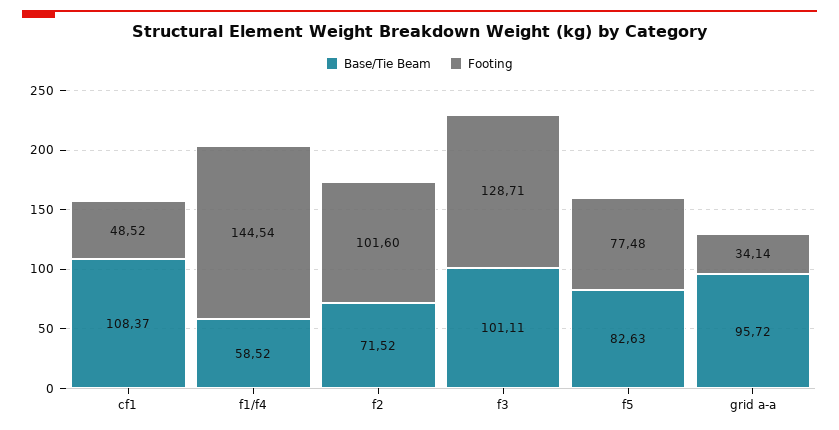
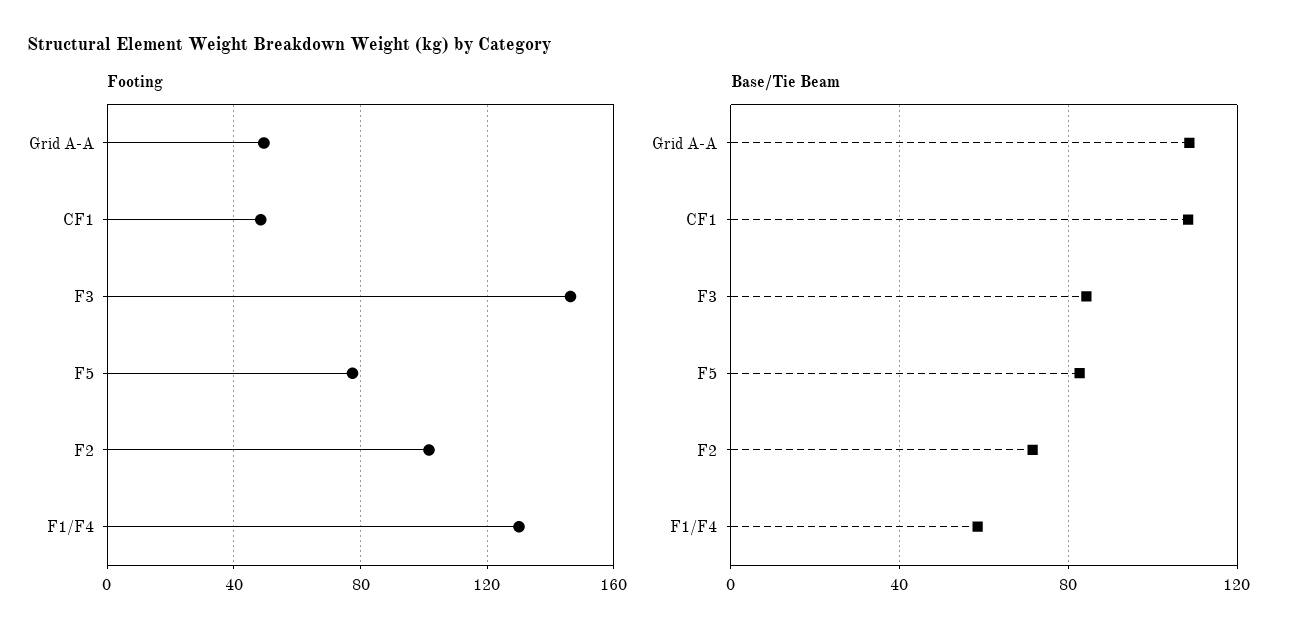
Footing, f1/f4: 144.54 -> 130
Base/Tie Beam, f3: 101.11 -> 85
Footing, f3: 128.71 -> 145
Base/Tie Beam, grid a-a: 95.72 -> 110
Footing, grid a-a: 34.14 -> 50

